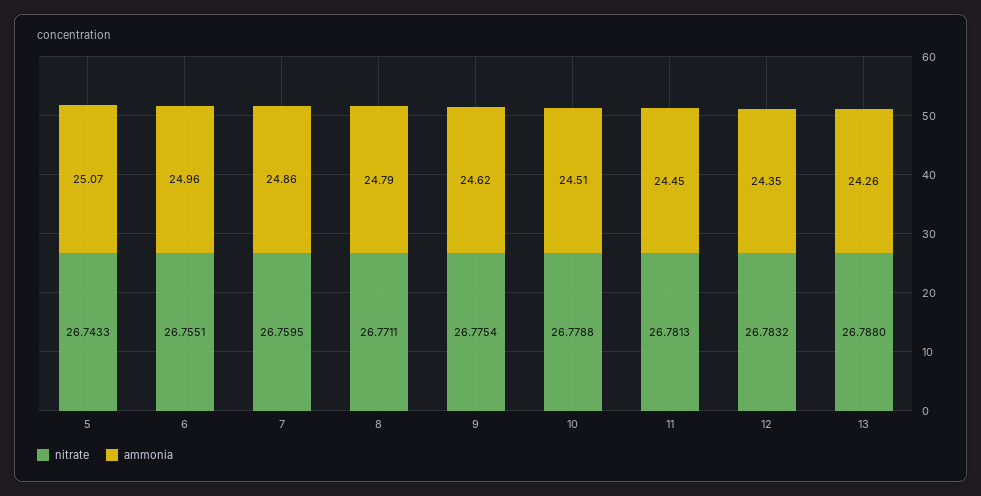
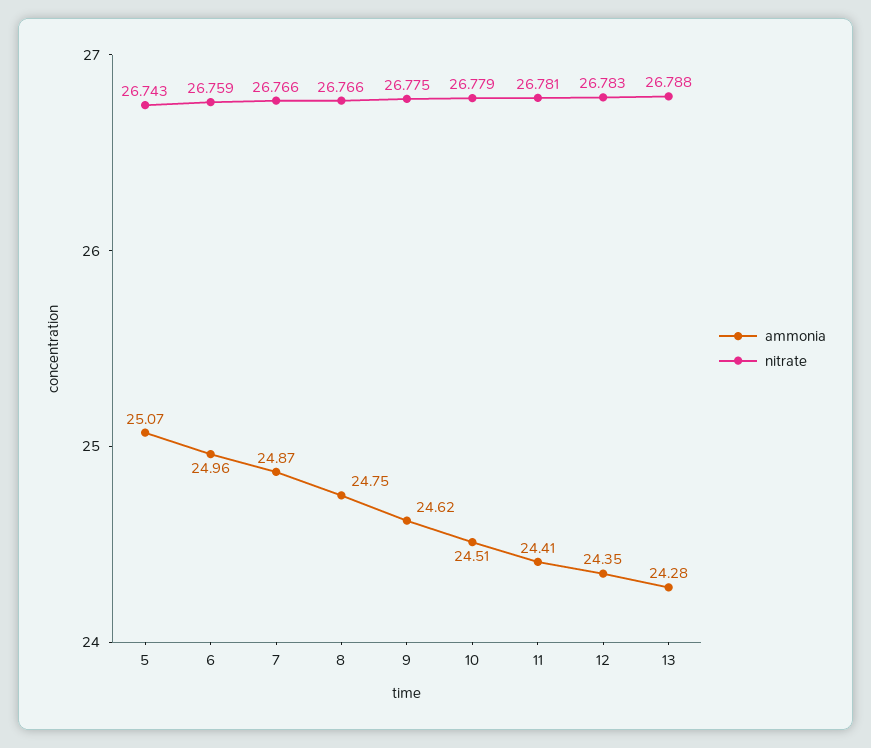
nitrate, 6: 26.7551 -> 26.759
nitrate, 7: 26.7595 -> 26.766
ammonia, 7: 24.86 -> 24.87
nitrate, 8: 26.7711 -> 26.766
ammonia, 8: 24.79 -> 24.75
ammonia, 11: 24.45 -> 24.41
ammonia, 13: 24.26 -> 24.28

